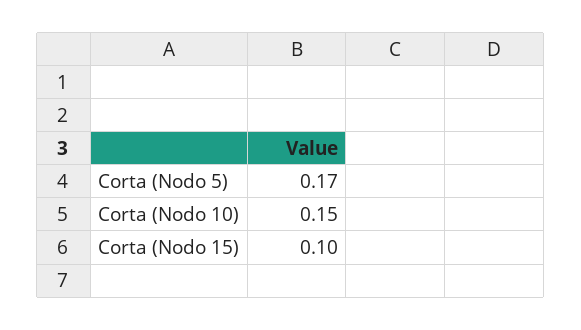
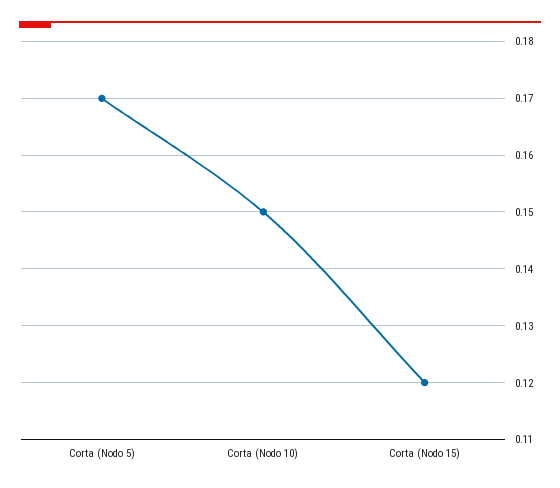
Corta (Nodo 15): 0.1 -> 0.12

